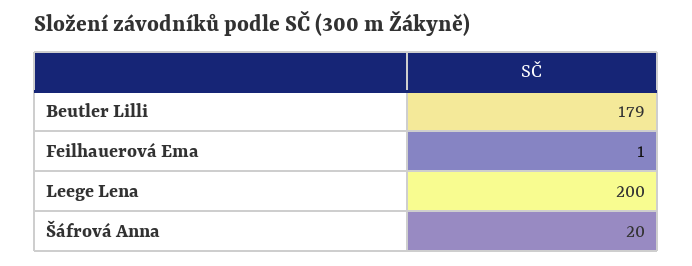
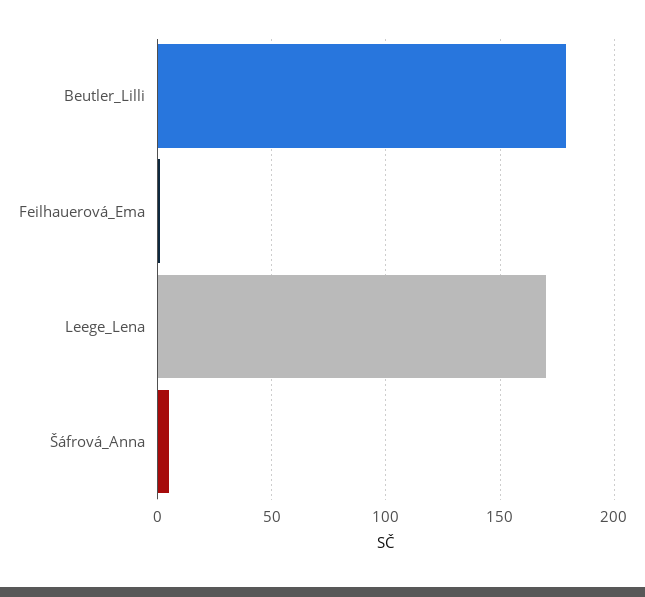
Leege Lena: 200 -> 170
Šáfrová Anna: 20 -> 5

